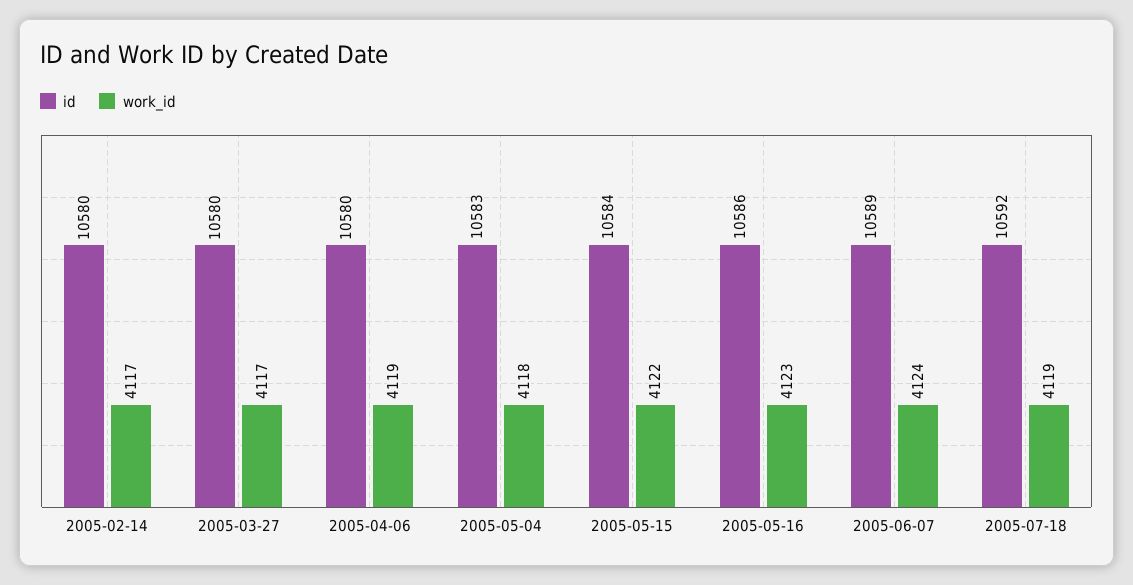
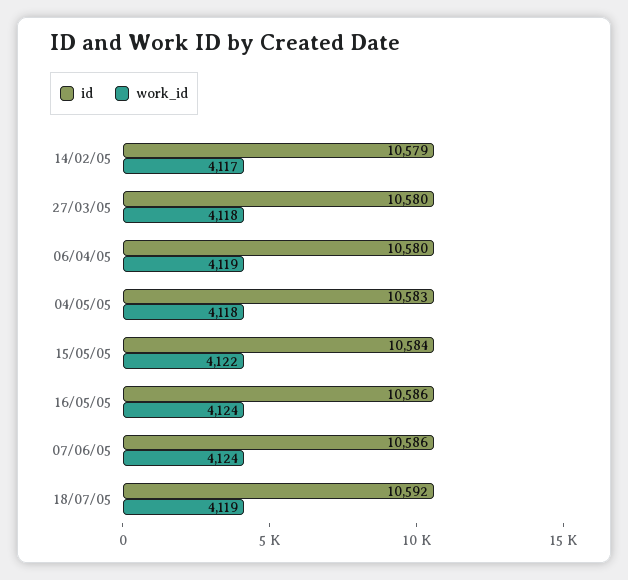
id, 2005-02-14: 10580 -> 10579
work_id, 2005-03-27: 4117 -> 4118
work_id, 2005-05-16: 4123 -> 4124
id, 2005-06-07: 10589 -> 10586

